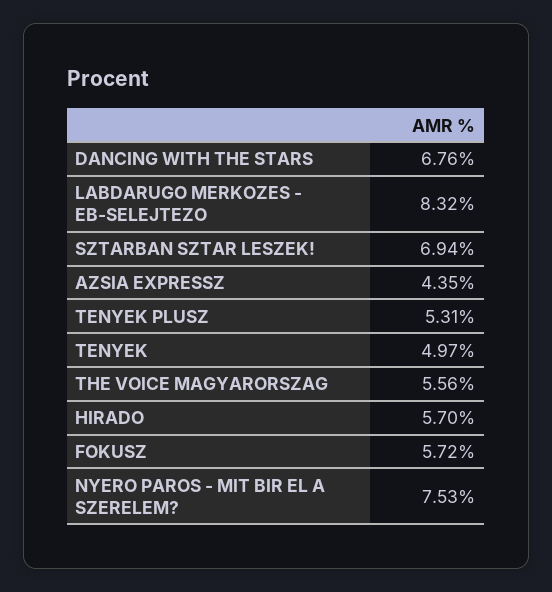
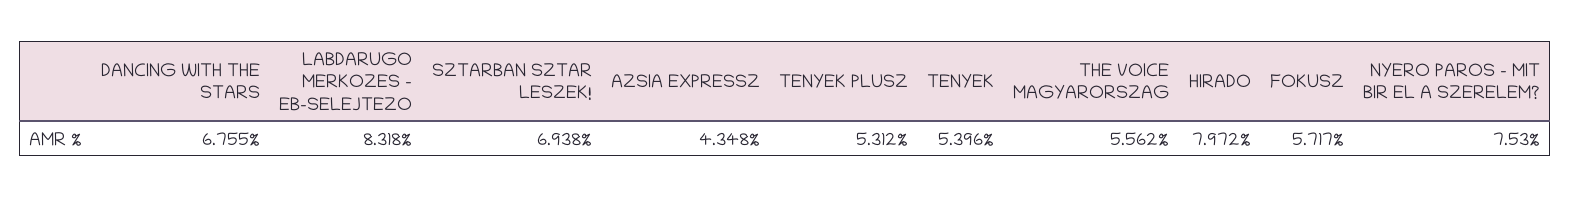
TENYEK: 4.97 -> 5.396
HIRADO: 5.7 -> 7.972

